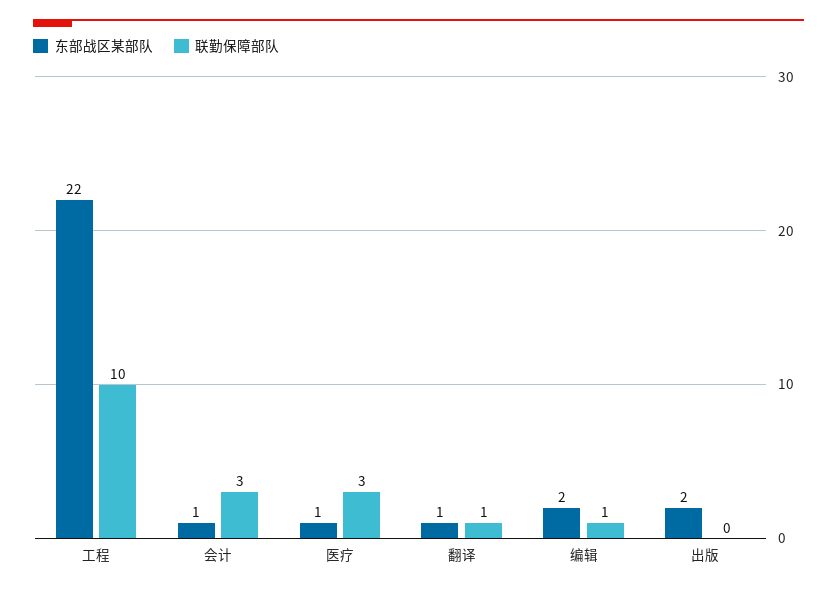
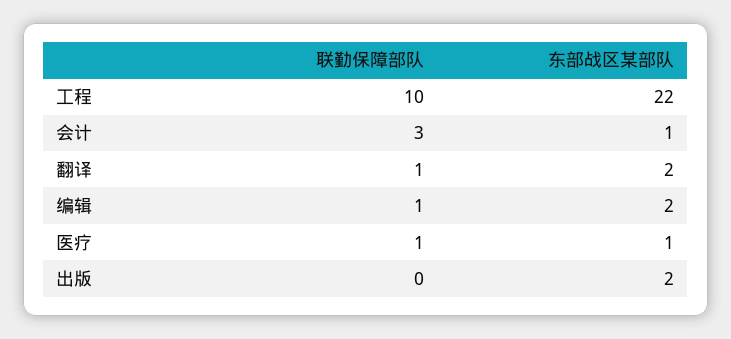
联勤保障部队, 医疗: 3 -> 1
东部战区某部队, 翻译: 1 -> 2

